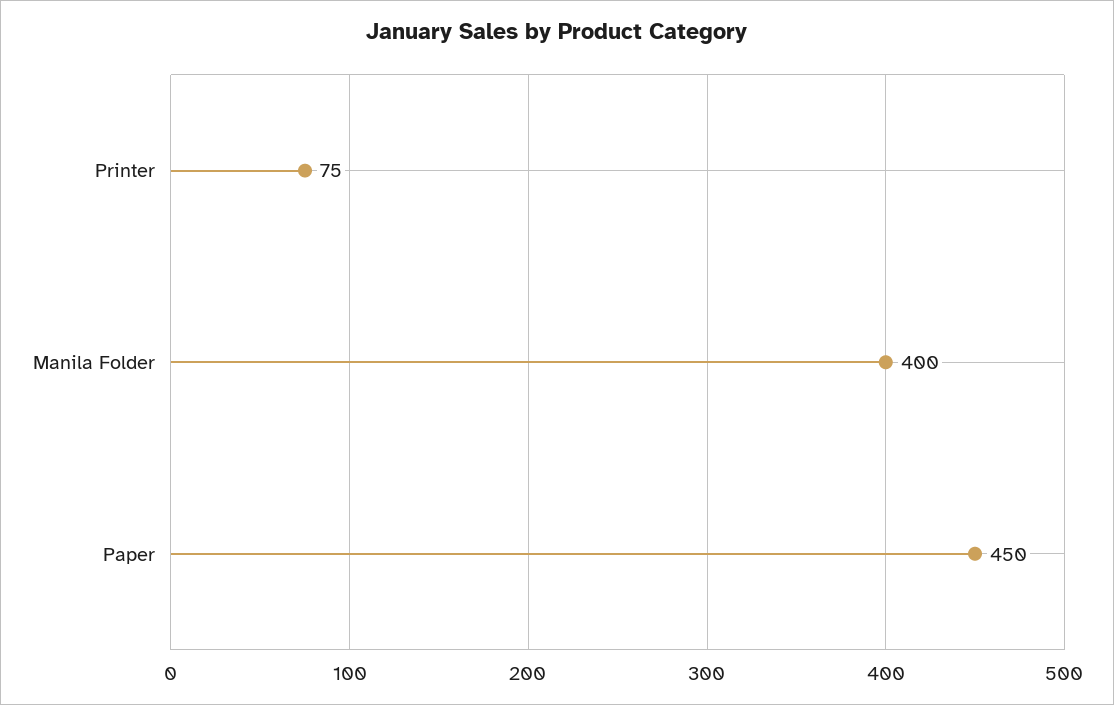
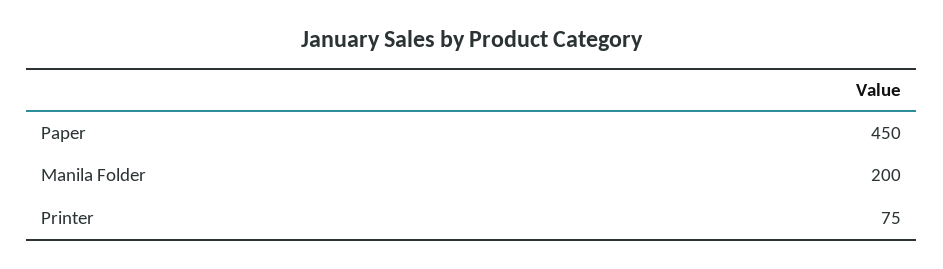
Manila Folder: 400 -> 200

